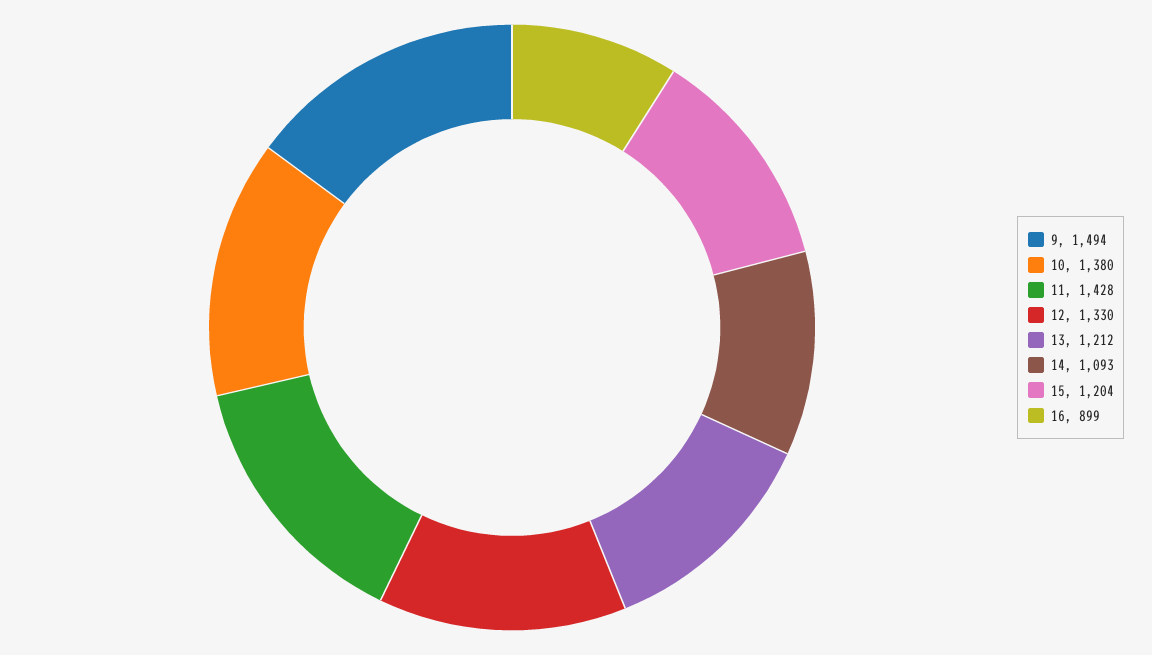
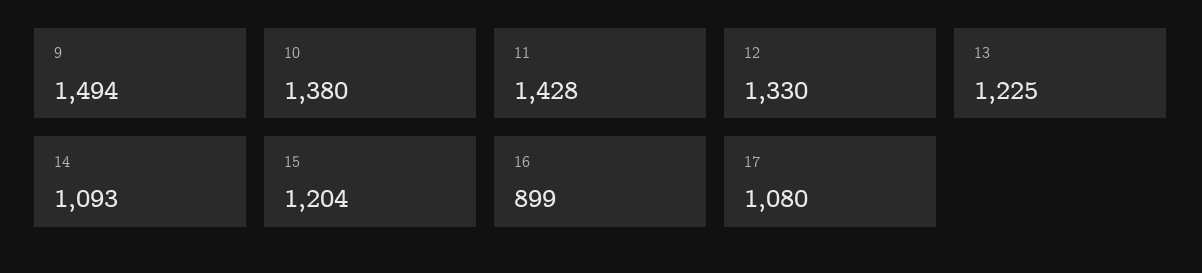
13: 1212 -> 1225
17: none -> 1080

